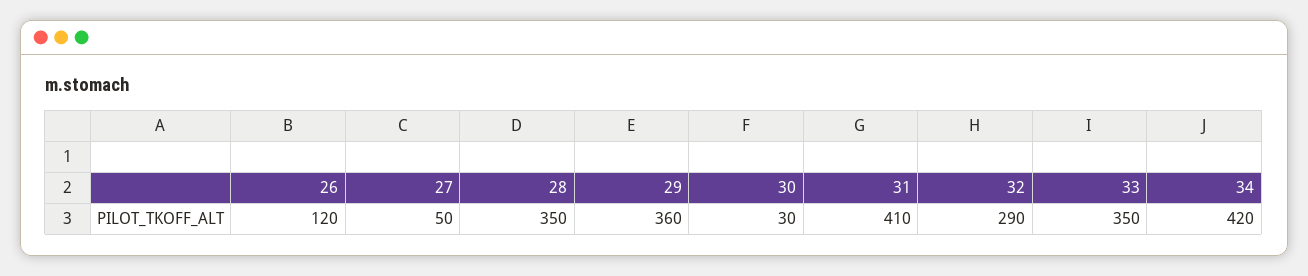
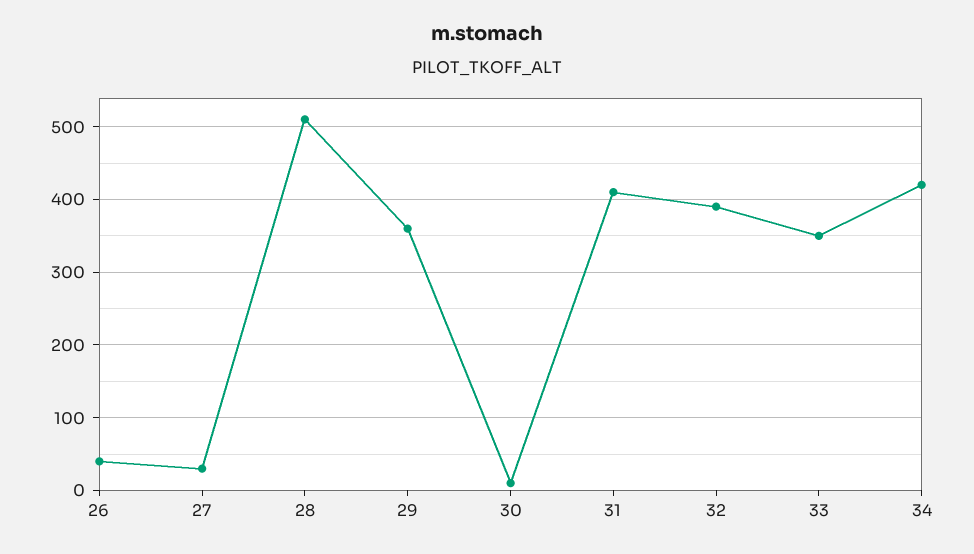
26: 120 -> 40
27: 50 -> 30
28: 350 -> 510
30: 30 -> 10
32: 290 -> 390

